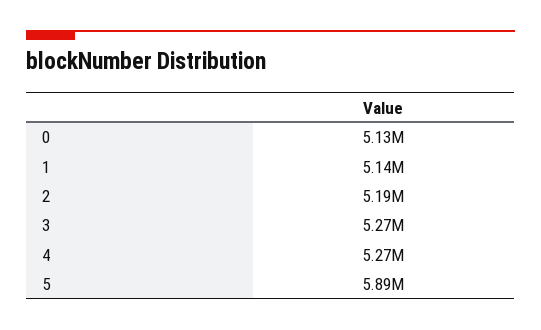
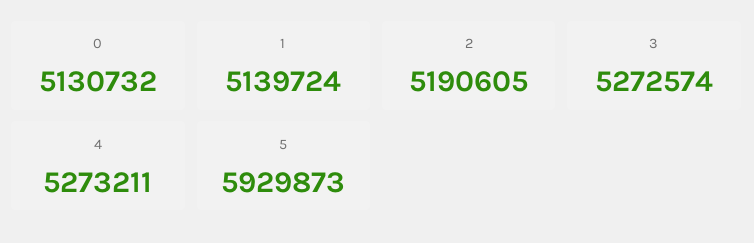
5: 5890000 -> 5929873

